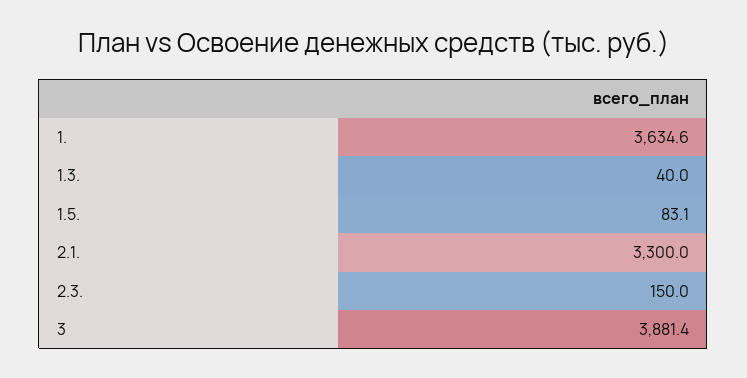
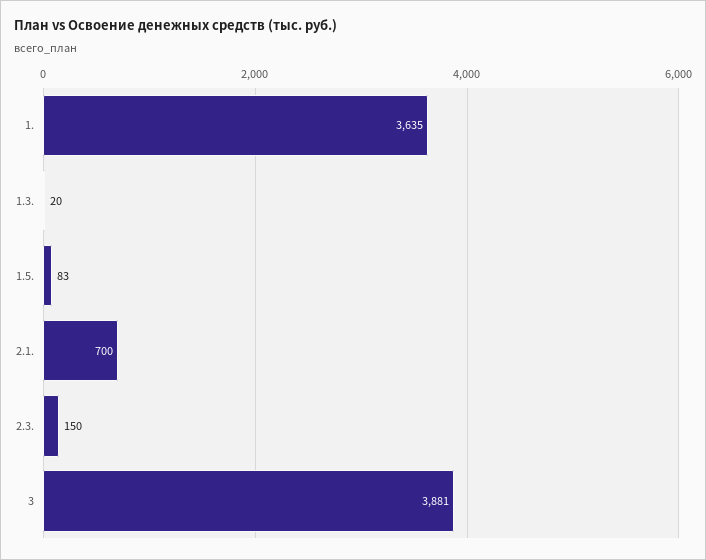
1.3.: 40 -> 20
2.1.: 3300 -> 700

